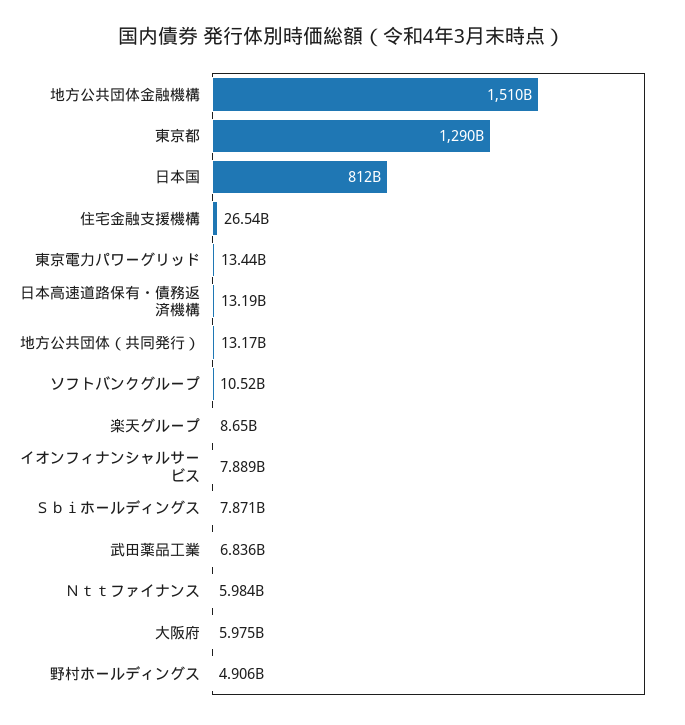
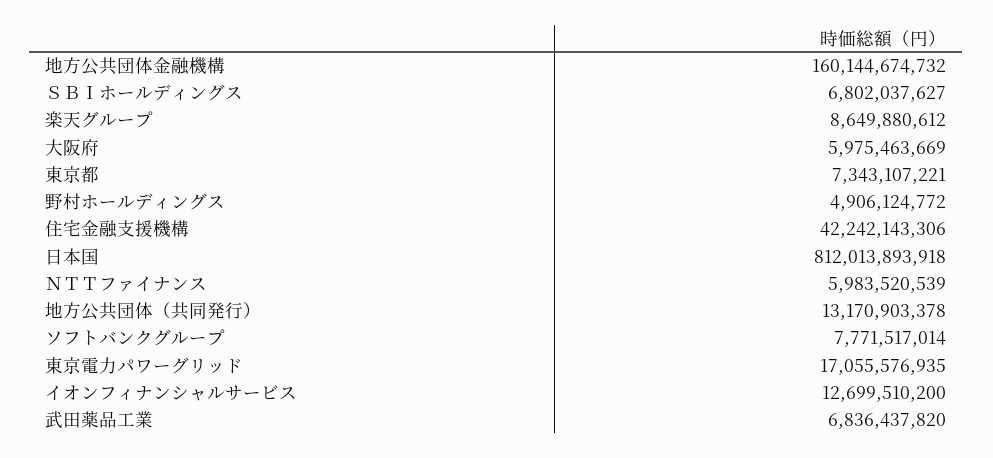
地方公共団体金融機構: 1510000000000 -> 160144674732
東京都: 1290000000000 -> 7343107221
住宅金融支援機構: 26540000000 -> 42242143306
東京電力パワーグリッド: 13440000000 -> 17055576935
日本高速道路保有・債務返済機構: 13190000000 -> none
ソフトバンクグループ: 10520000000 -> 7771517014
イオンフィナンシャルサービス: 7889000000 -> 12699510200
Ｓｂｉホールディングス: 7871000000 -> 6802037627

